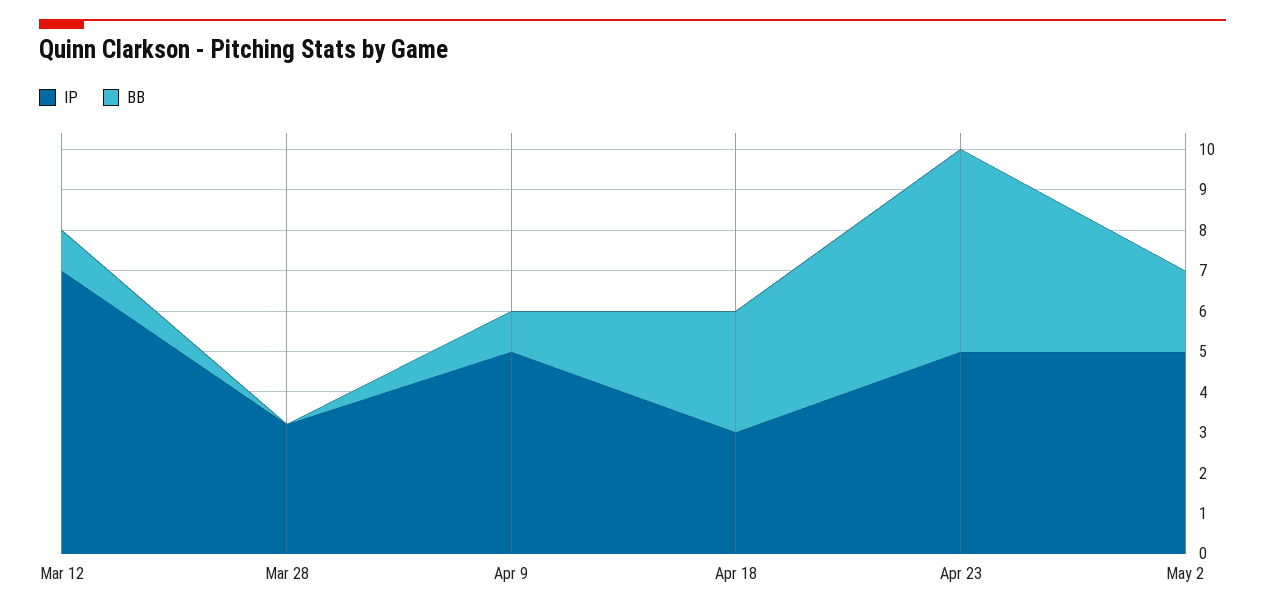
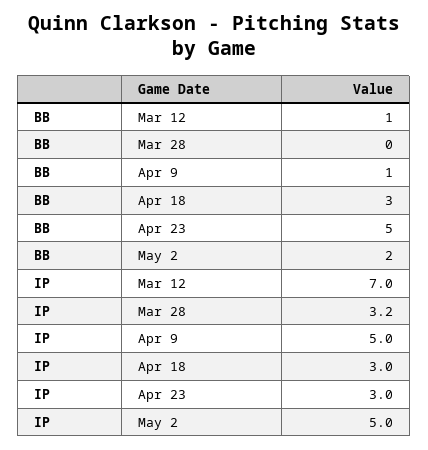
IP, Apr 23: 5 -> 3

